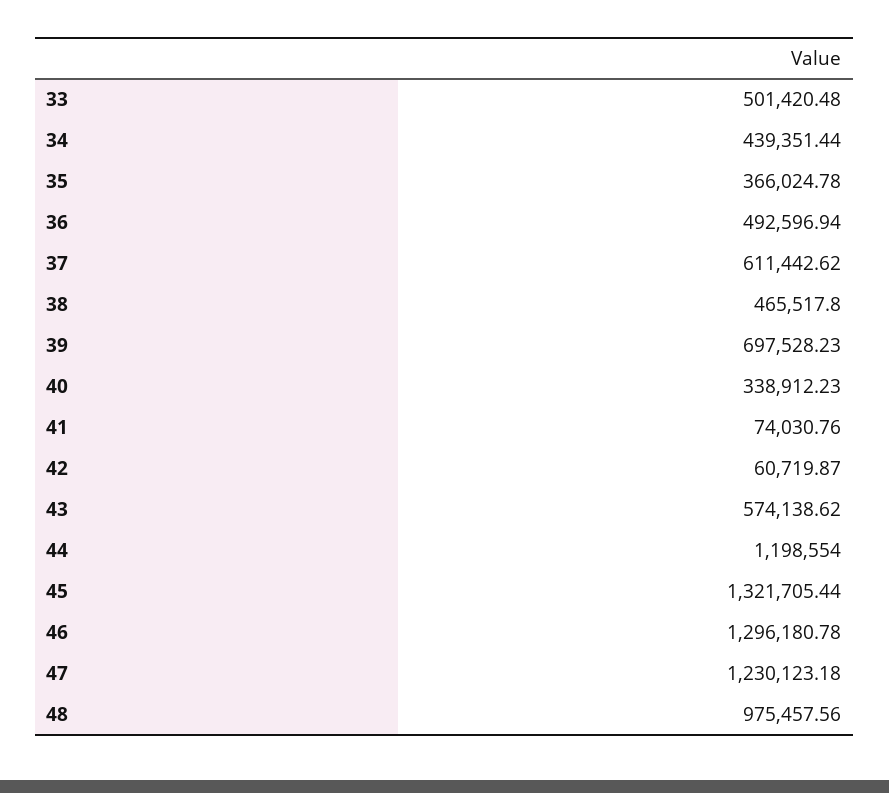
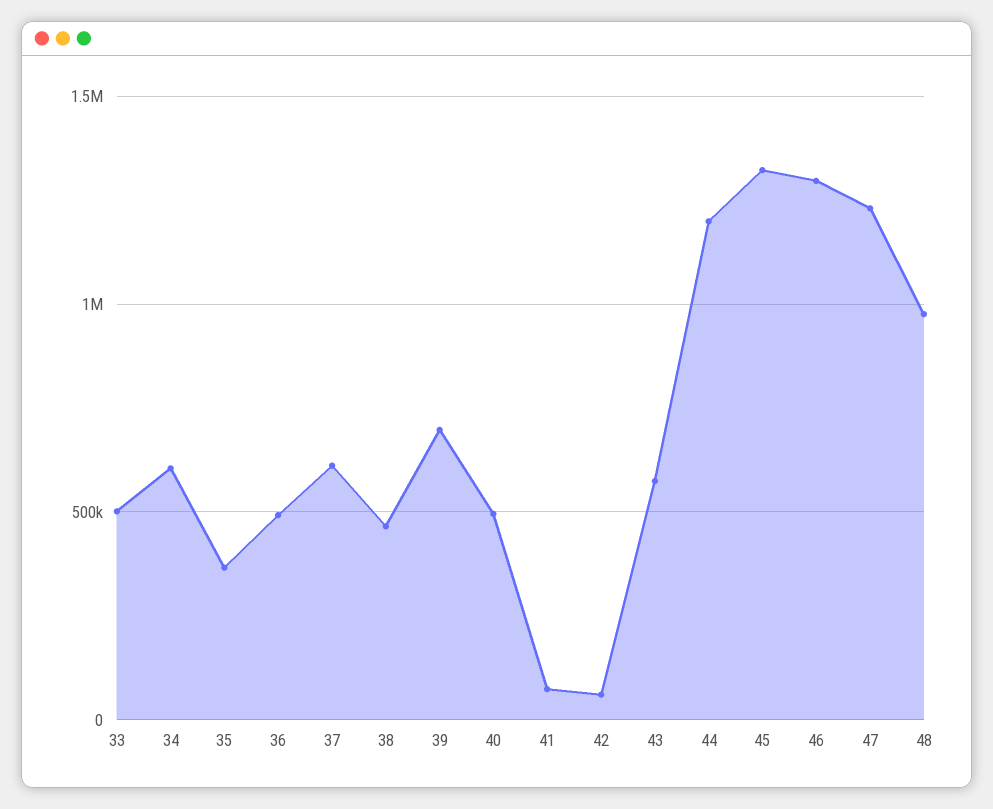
34: 439351.44 -> 600000
40: 338912.23 -> 500000

